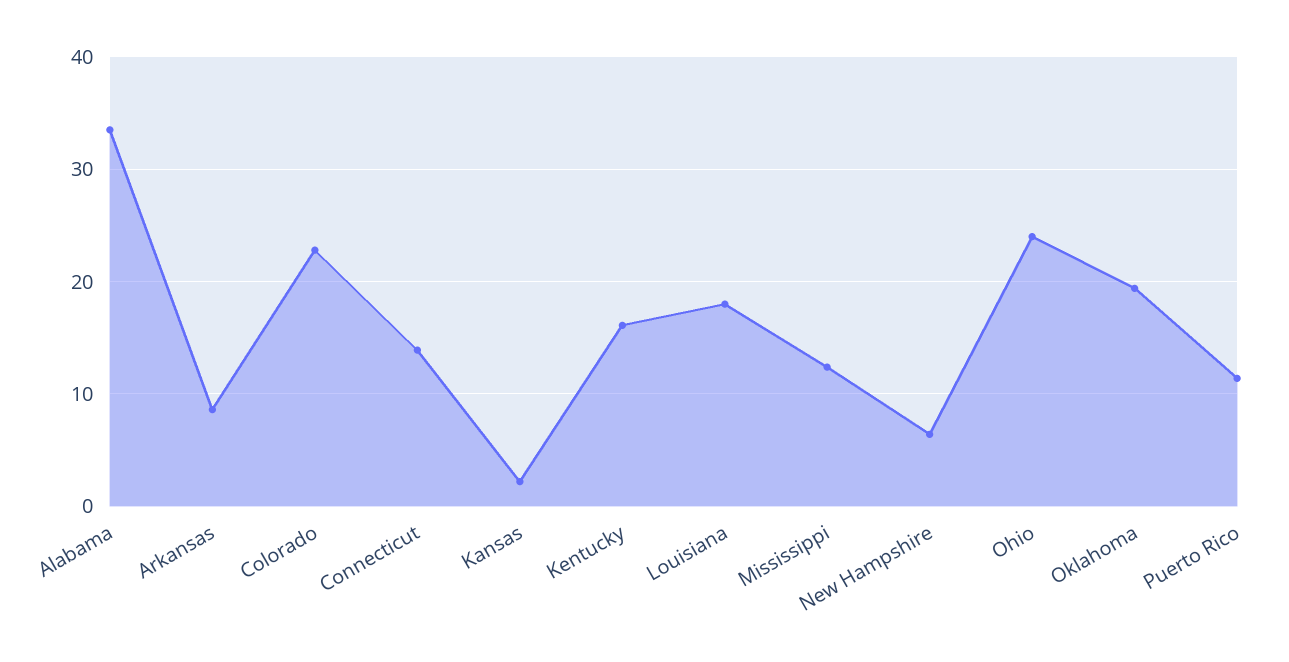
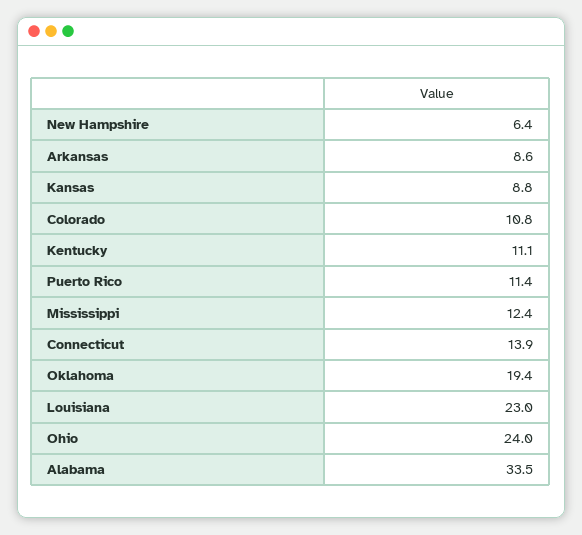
Colorado: 23 -> 10.8
Kansas: 2 -> 8.8
Kentucky: 16 -> 11.1
Louisiana: 18 -> 23

